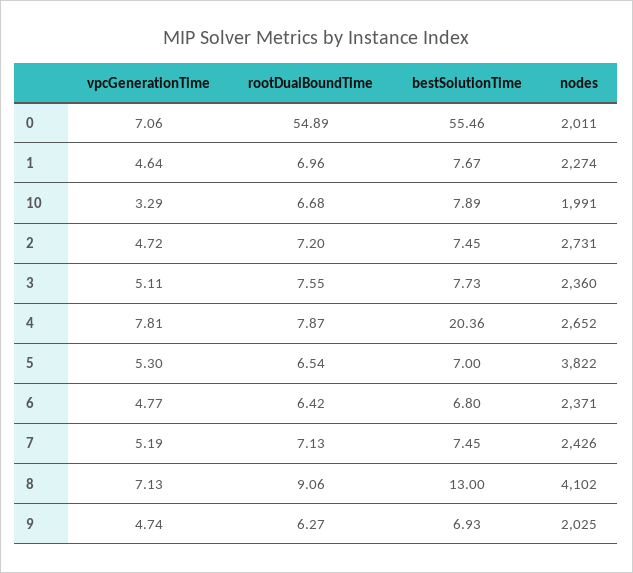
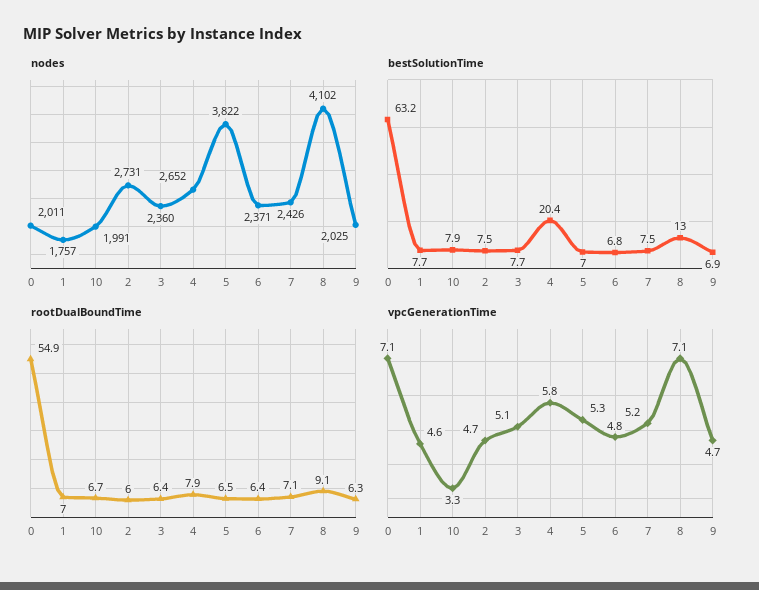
bestSolutionTime, 0: 55.46 -> 63.2
nodes, 1: 2274 -> 1757
rootDualBoundTime, 2: 7.2 -> 6
rootDualBoundTime, 3: 7.55 -> 6.4
vpcGenerationTime, 4: 7.81 -> 5.8

